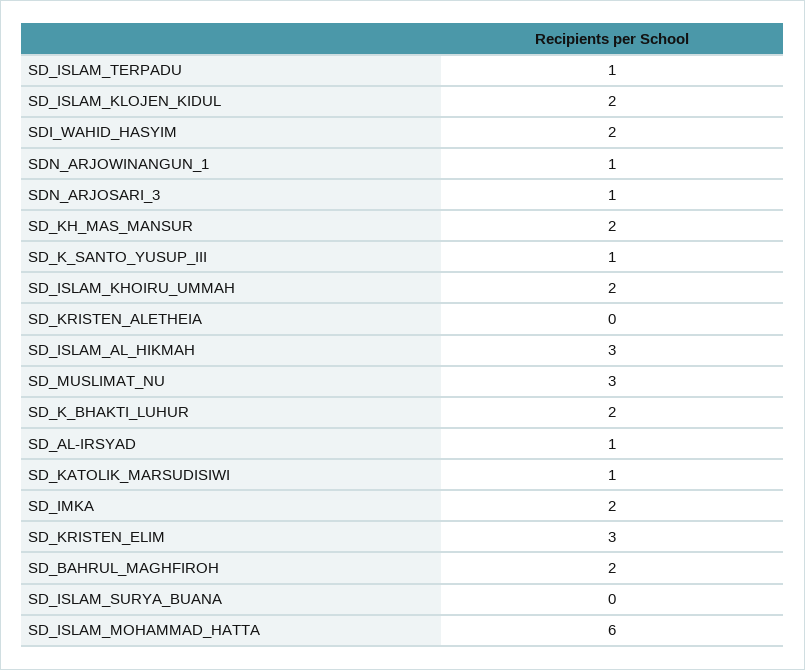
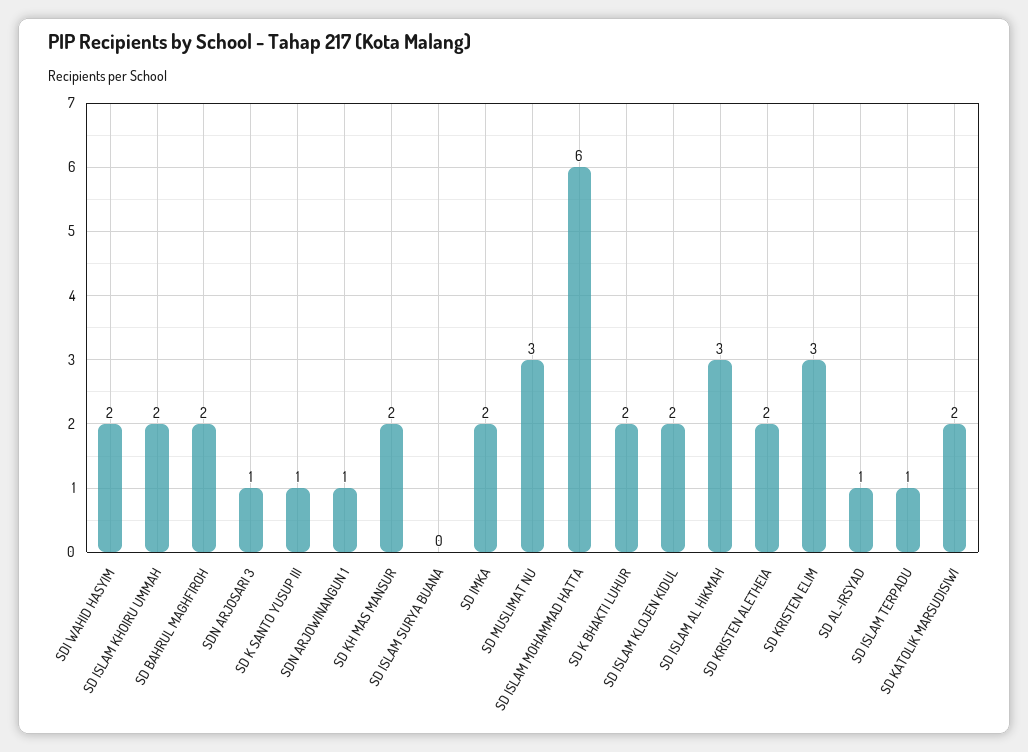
SD_KRISTEN_ALETHEIA: 0 -> 2
SD_KATOLIK_MARSUDISIWI: 1 -> 2

